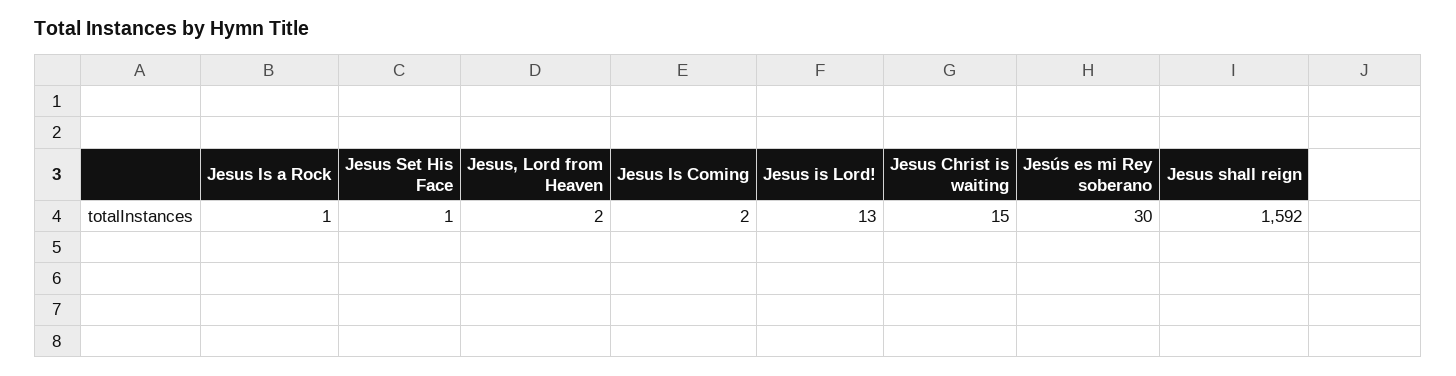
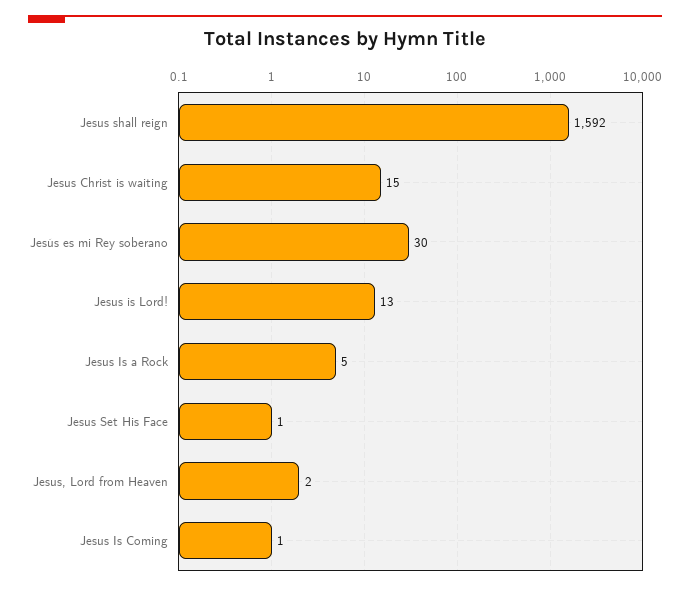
Jesus Is a Rock: 1 -> 5
Jesus Is Coming: 2 -> 1

